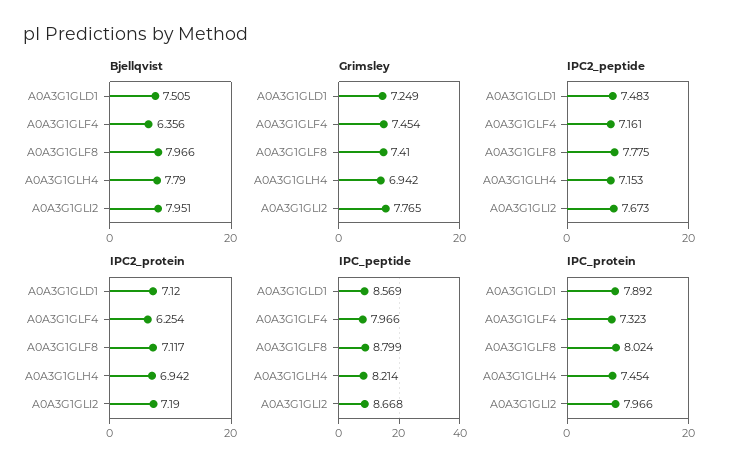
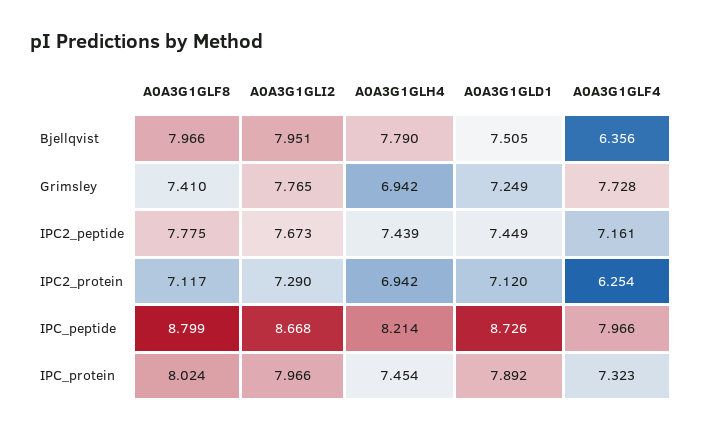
Grimsley, A0A3G1GLF4: 7.454 -> 7.728
IPC2_peptide, A0A3G1GLD1: 7.483 -> 7.449
IPC2_peptide, A0A3G1GLH4: 7.153 -> 7.439
IPC2_protein, A0A3G1GLI2: 7.19 -> 7.29
IPC_peptide, A0A3G1GLD1: 8.569 -> 8.726

